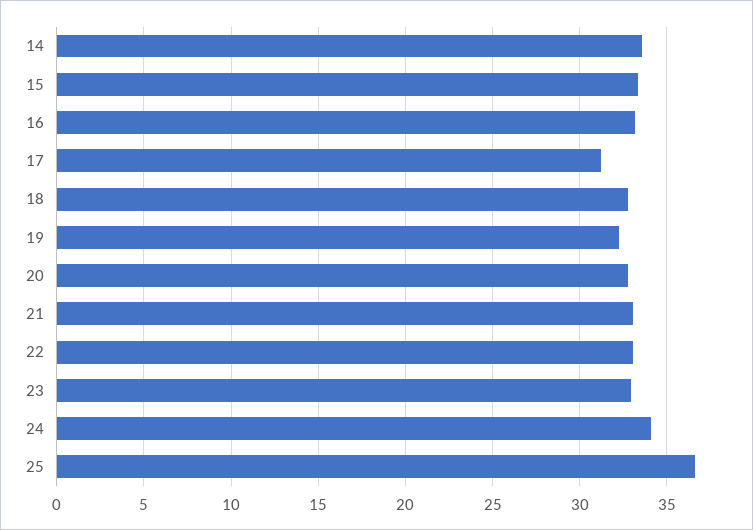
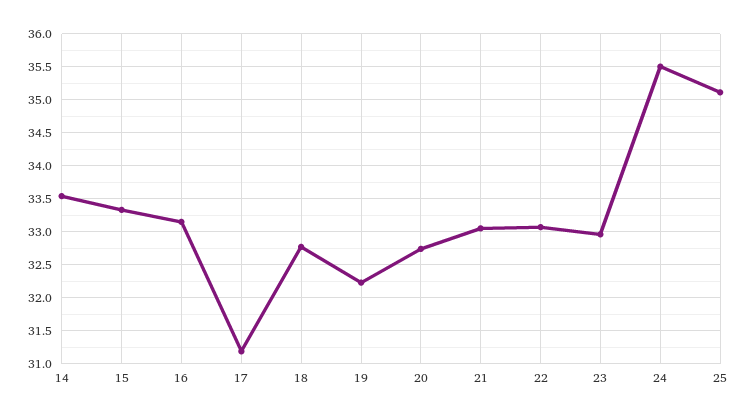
24: 34 -> 35.5
25: 36.5 -> 35.1

